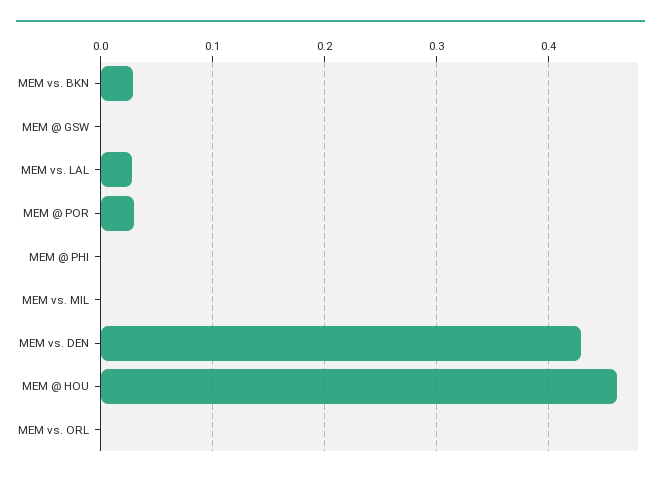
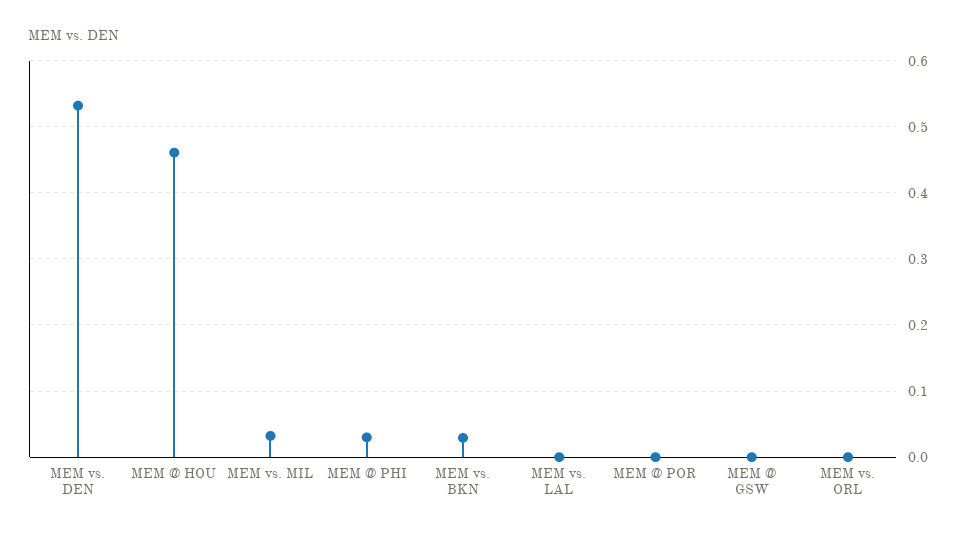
MEM vs. LAL: 0.03 -> 0
MEM @ POR: 0.03 -> 0
MEM @ PHI: 0 -> 0.03
MEM vs. MIL: 0 -> 0.03
MEM vs. DEN: 0.43 -> 0.53

